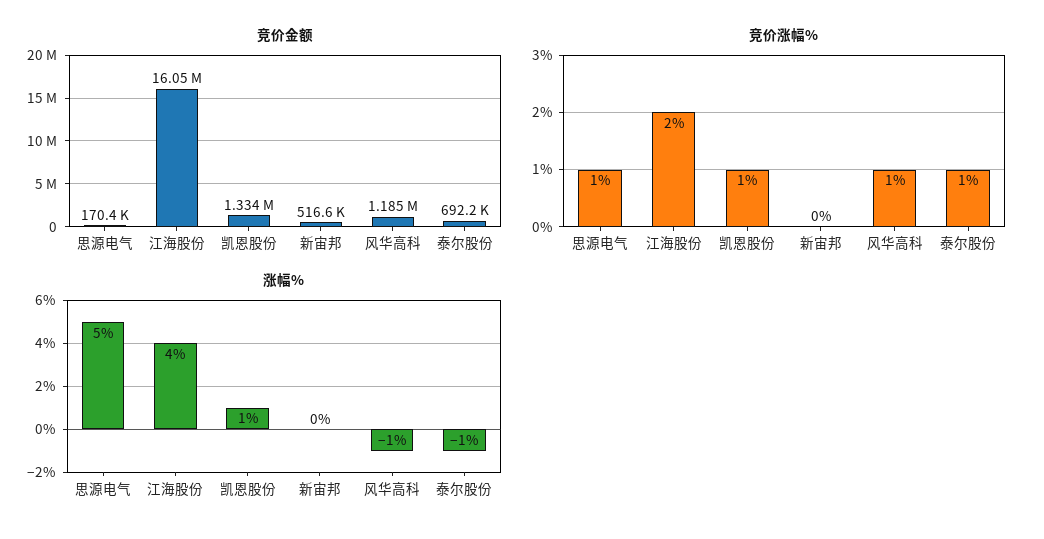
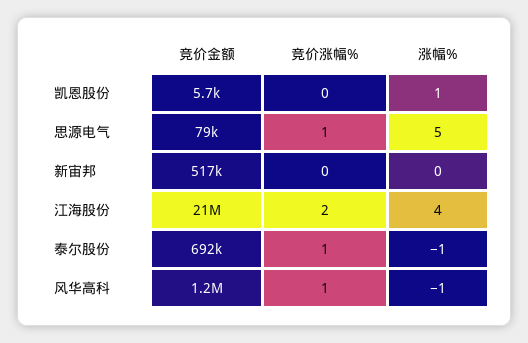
竞价金额, 思源电气: 170400 -> 79000
竞价金额, 江海股份: 16050000 -> 21000000
竞价金额, 凯恩股份: 1334000 -> 5700
竞价涨幅%, 凯恩股份: 1 -> 0

